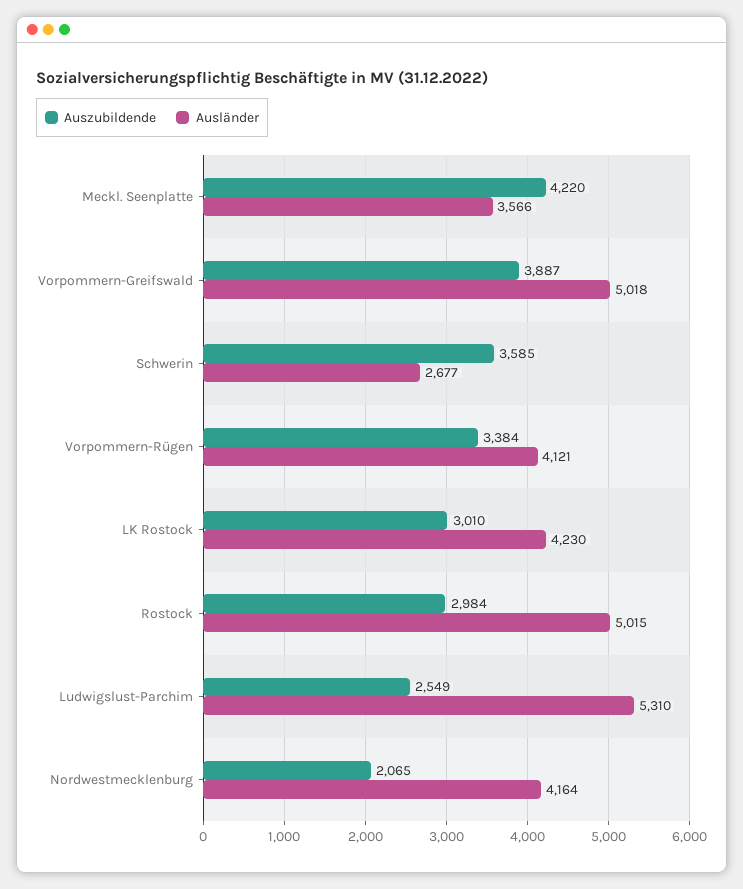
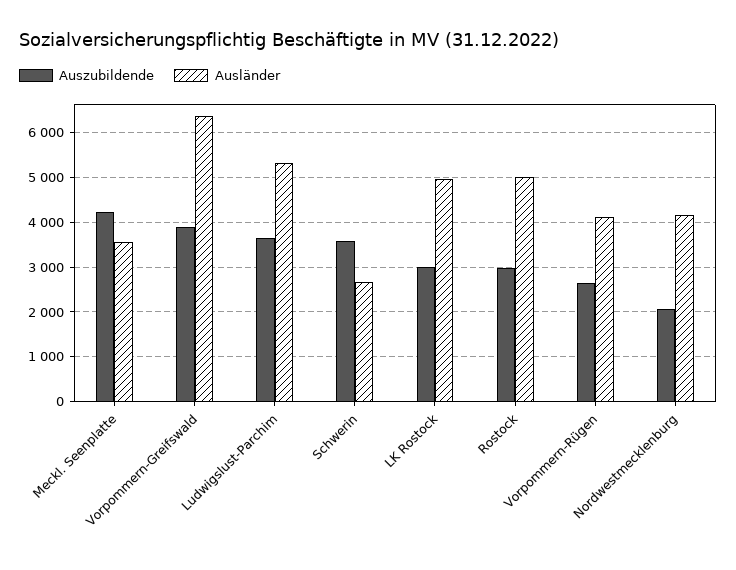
Ausländer, Vorpommern-Greifswald: 5018 -> 6400
Auszubildende, Vorpommern-Rügen: 3384 -> 2600
Ausländer, LK Rostock: 4230 -> 5000
Auszubildende, Ludwigslust-Parchim: 2549 -> 3600

